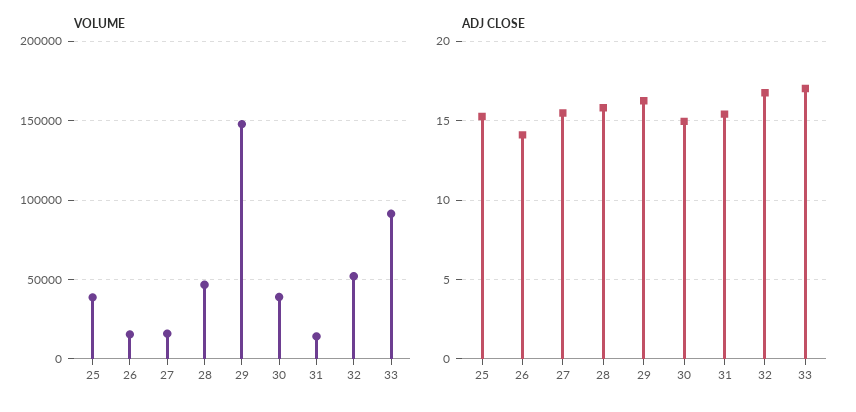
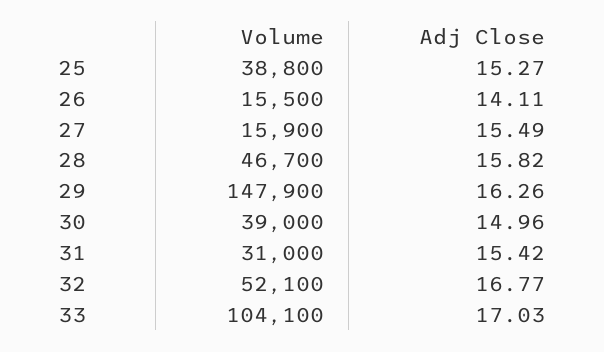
VOLUME, 31: 15000 -> 31000
VOLUME, 33: 90000 -> 104100

